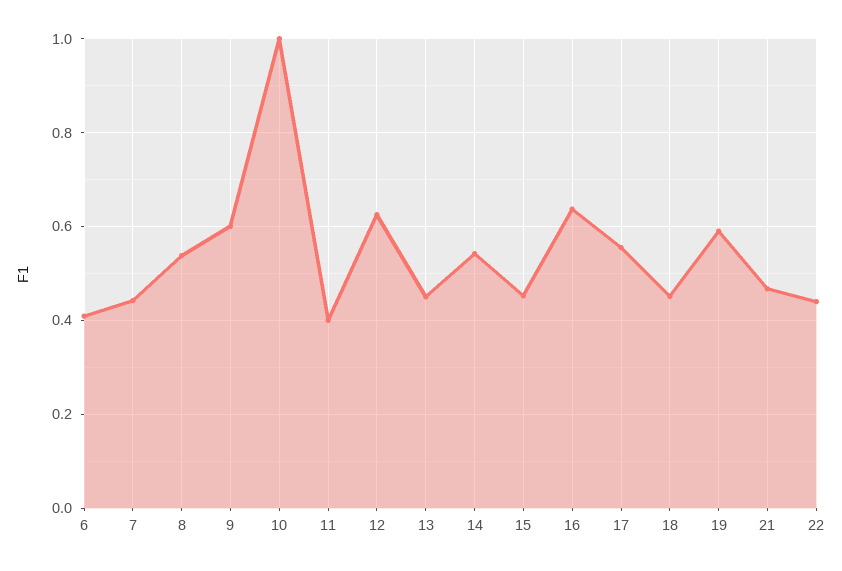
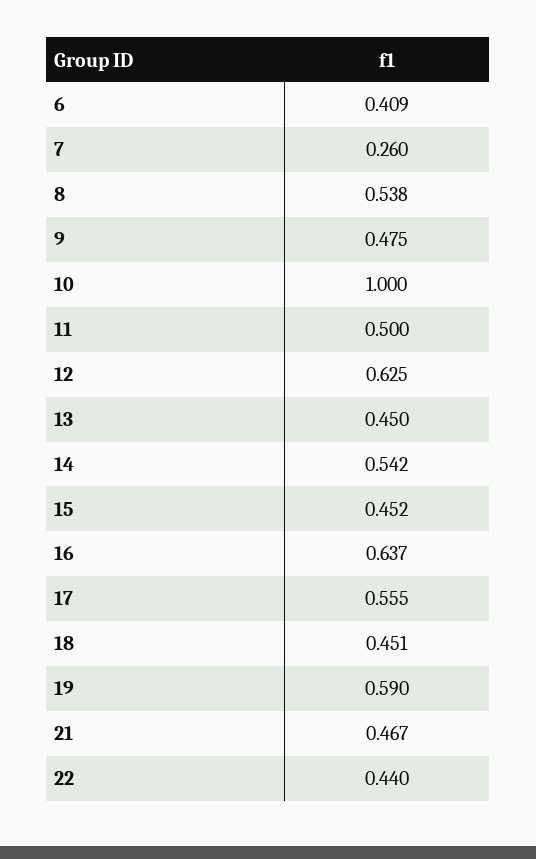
7: 0.44 -> 0.26
9: 0.6 -> 0.475
11: 0.4 -> 0.5

